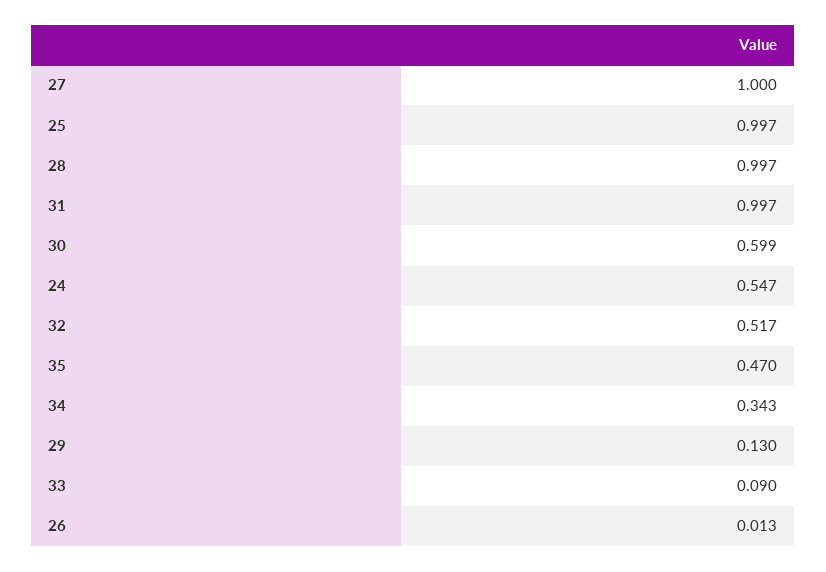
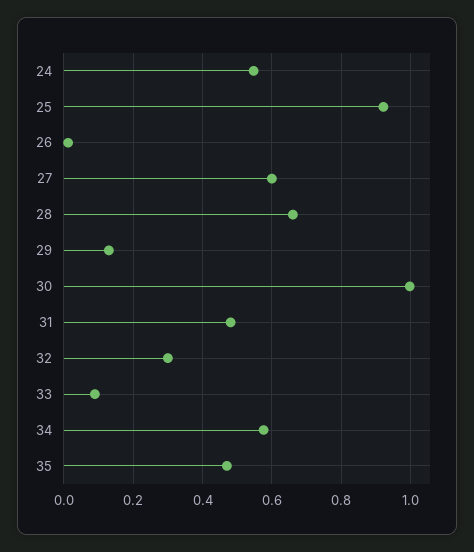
27: 1 -> 0.6
25: 0.997 -> 0.92
28: 0.997 -> 0.66
31: 0.997 -> 0.48
30: 0.599 -> 1
32: 0.517 -> 0.3
34: 0.343 -> 0.58

